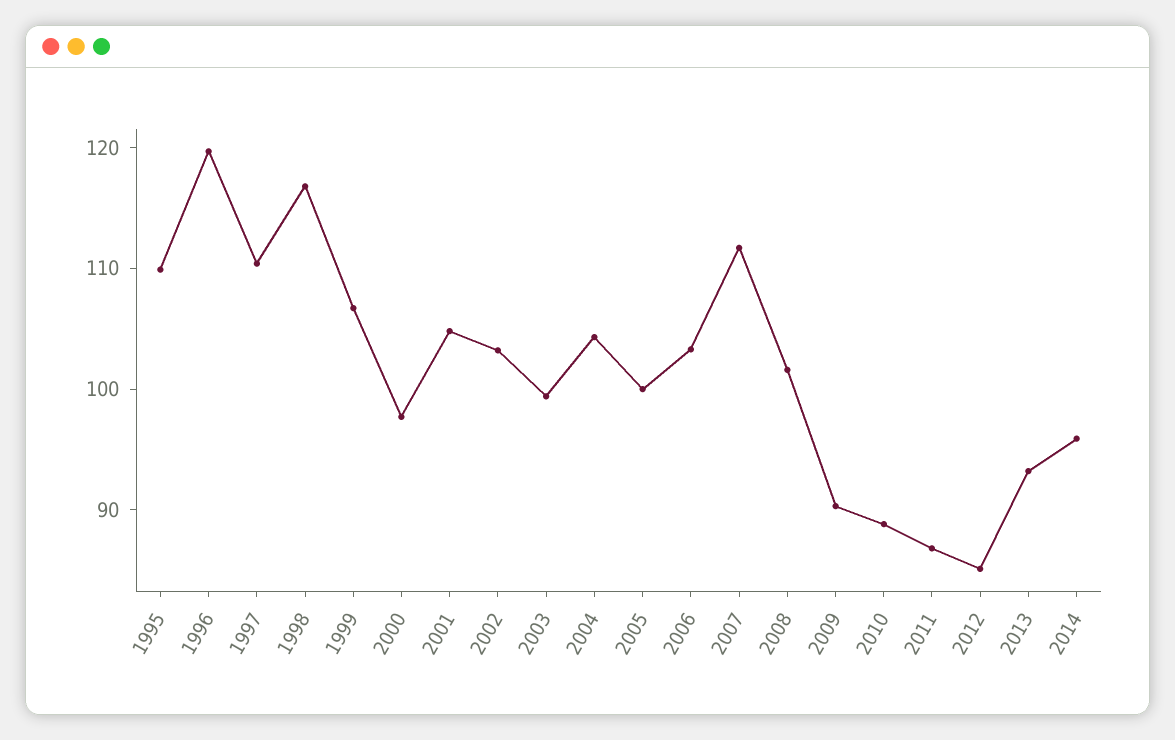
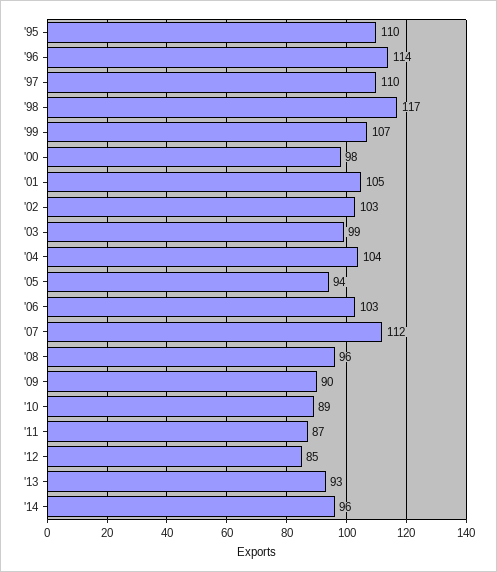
1996: 120 -> 114
2005: 100 -> 94
2008: 102 -> 96

